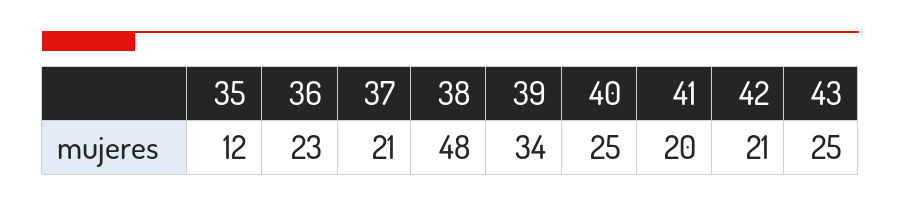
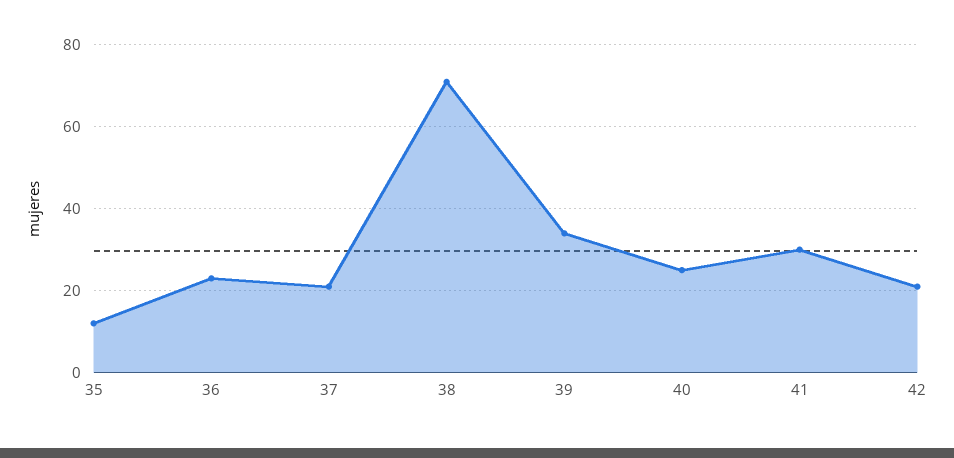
38: 48 -> 70
41: 20 -> 30
43: 25 -> none

